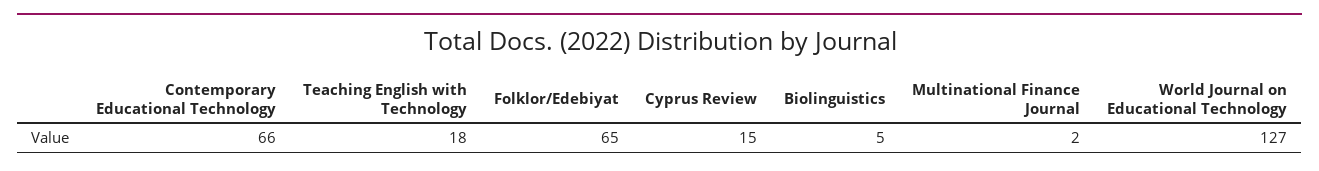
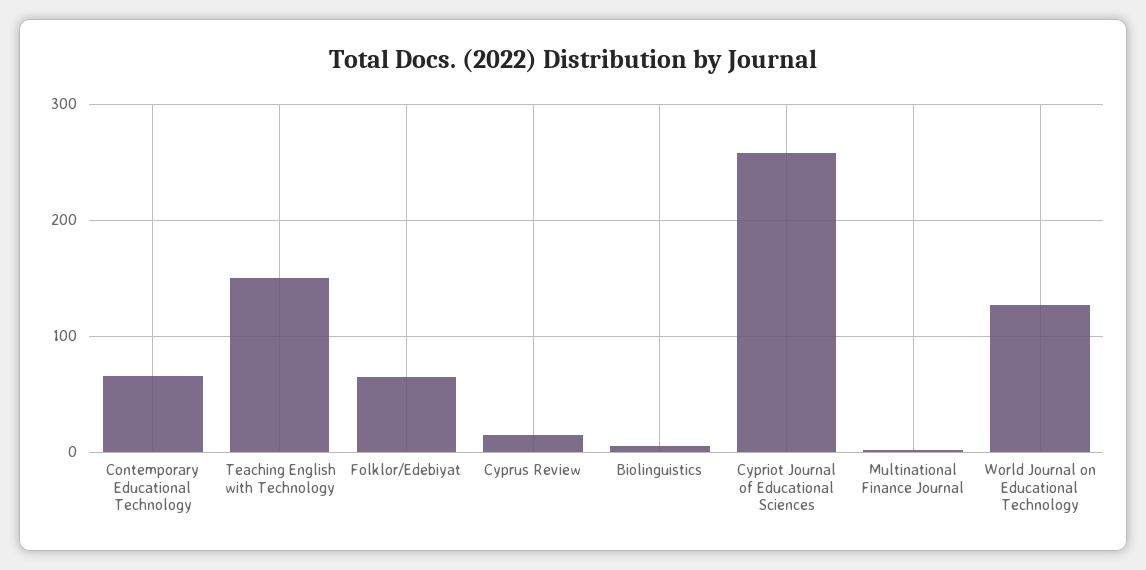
Teaching English with Technology: 18 -> 150
Cypriot Journal of Educational Sciences: none -> 260

